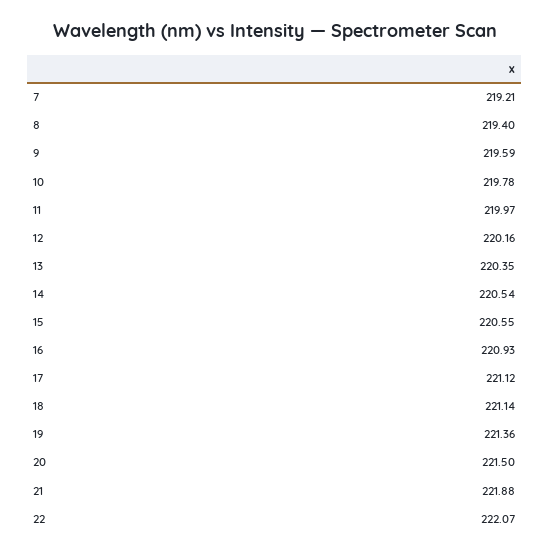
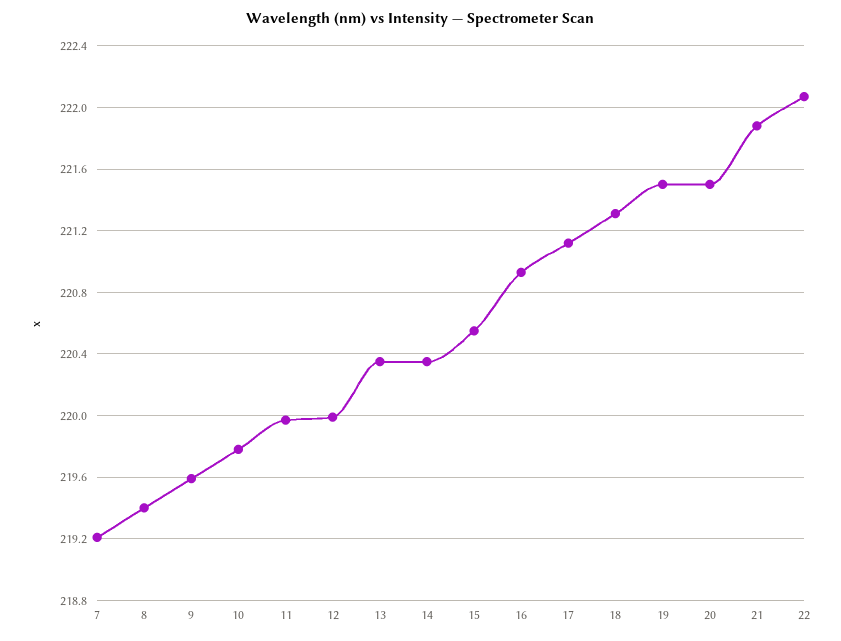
12: 220.16 -> 220
14: 220.54 -> 220.35
18: 221.14 -> 221.3
19: 221.36 -> 221.5

